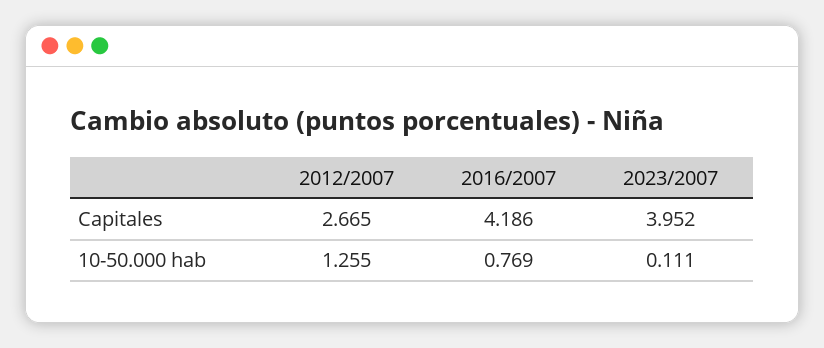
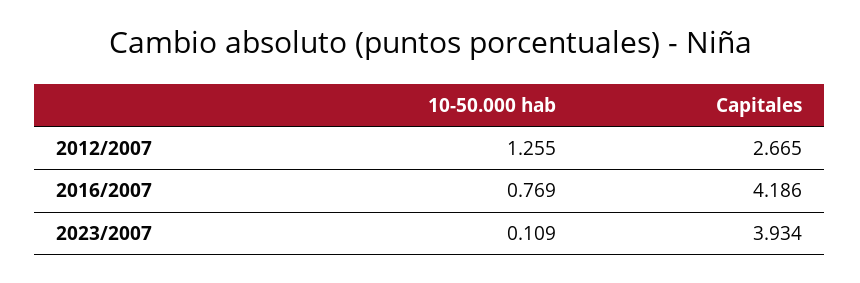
2023/2007, Capitales: 3.952 -> 3.934
2023/2007, 10-50.000 hab: 0.111 -> 0.109

